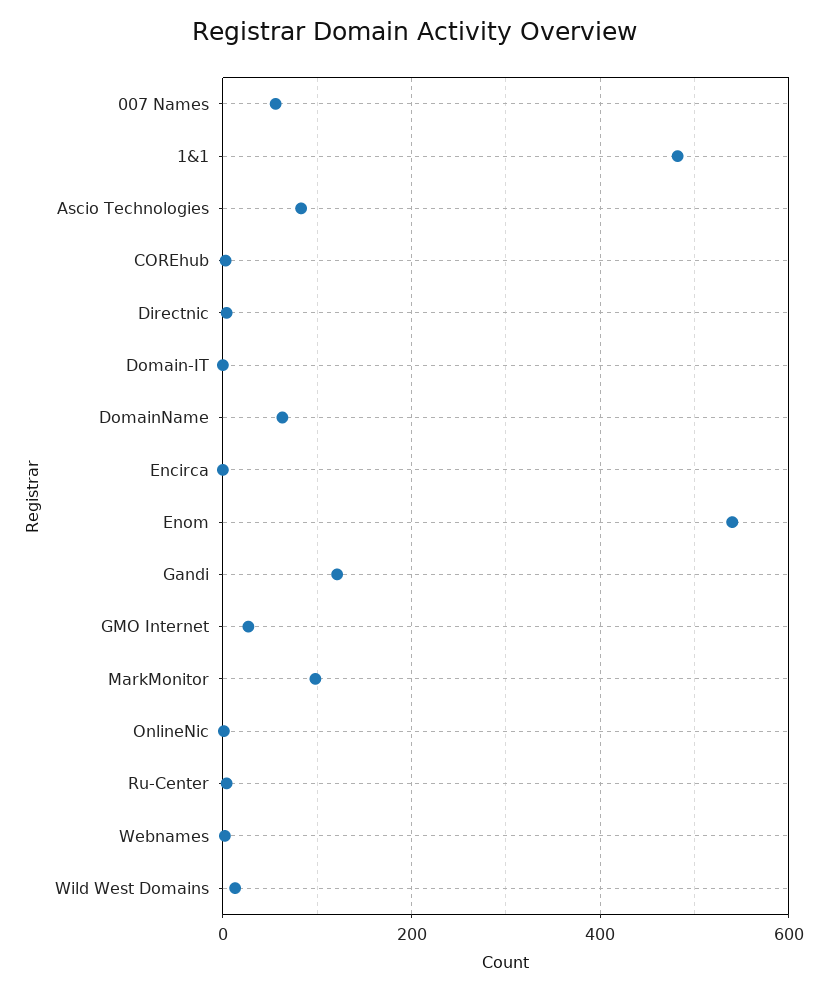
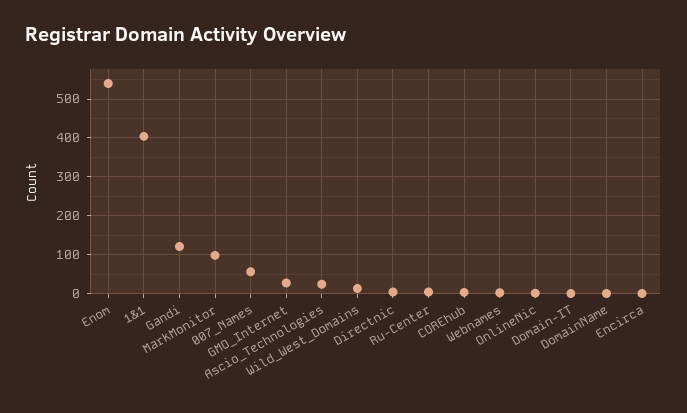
1&1: 480 -> 400
Ascio Technologies: 80 -> 20
DomainName: 60 -> 0

